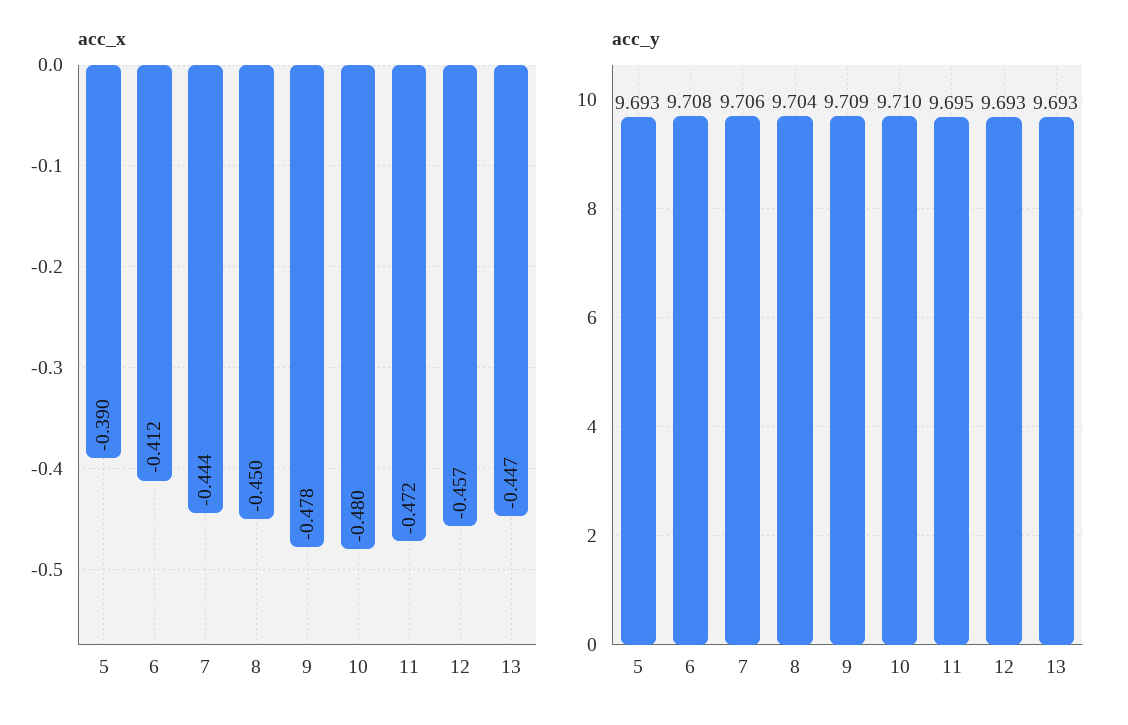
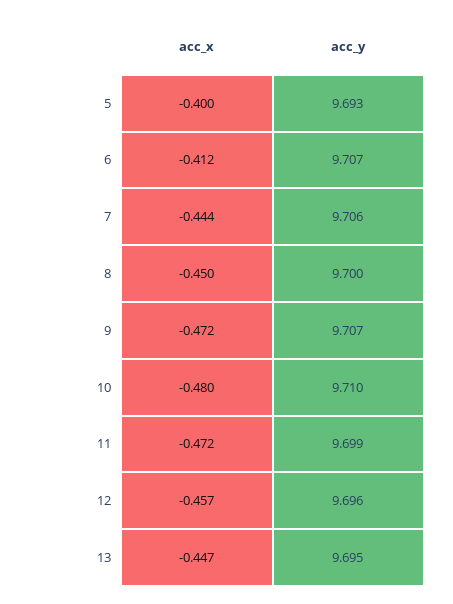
acc_x, 5: -0.39 -> -0.4
acc_x, 9: -0.478 -> -0.472
acc_y, 6: 9.708 -> 9.707
acc_y, 8: 9.704 -> 9.7
acc_y, 9: 9.709 -> 9.707
acc_y, 11: 9.695 -> 9.699
acc_y, 12: 9.693 -> 9.696
acc_y, 13: 9.693 -> 9.695

